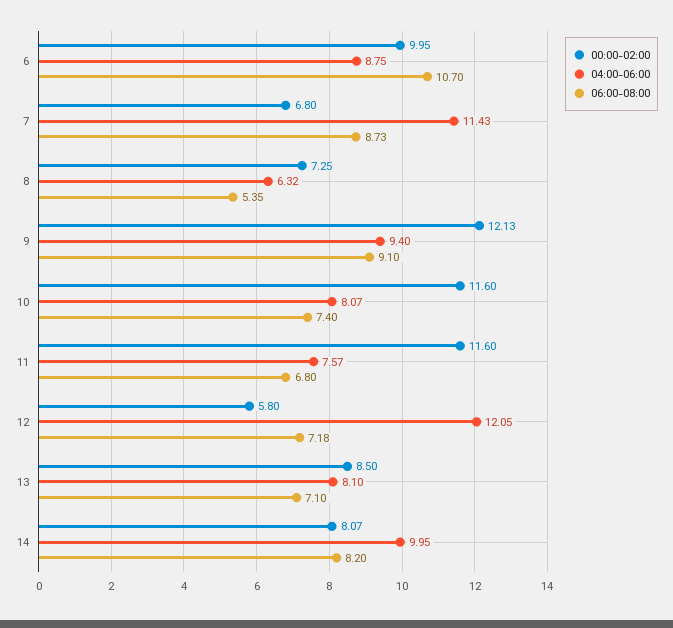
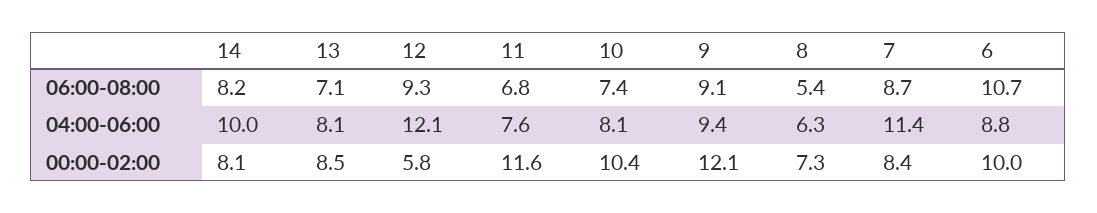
00:00-02:00, 7: 6.8 -> 8.4
00:00-02:00, 10: 11.6 -> 10.4
06:00-08:00, 12: 7.18 -> 9.3

